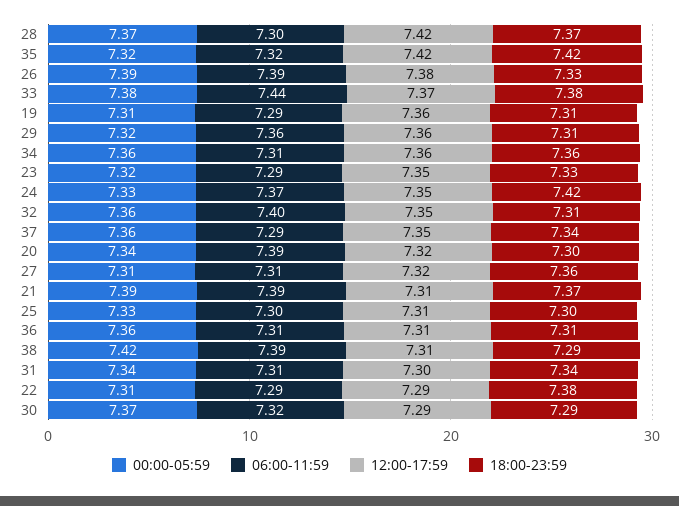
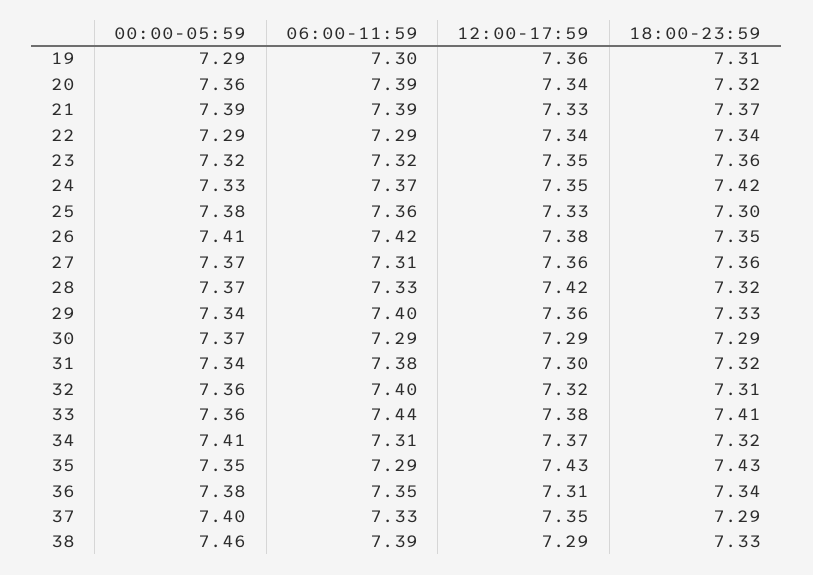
06:00-11:59, 28: 7.3 -> 7.33
18:00-23:59, 28: 7.37 -> 7.32
00:00-05:59, 35: 7.32 -> 7.35
06:00-11:59, 35: 7.32 -> 7.29
12:00-17:59, 35: 7.42 -> 7.43
18:00-23:59, 35: 7.42 -> 7.43
00:00-05:59, 26: 7.39 -> 7.41
06:00-11:59, 26: 7.39 -> 7.42
18:00-23:59, 26: 7.33 -> 7.35
00:00-05:59, 33: 7.38 -> 7.36
12:00-17:59, 33: 7.37 -> 7.38
18:00-23:59, 33: 7.38 -> 7.41
00:00-05:59, 19: 7.31 -> 7.29
06:00-11:59, 19: 7.29 -> 7.3
00:00-05:59, 29: 7.32 -> 7.34
06:00-11:59, 29: 7.36 -> 7.4
18:00-23:59, 29: 7.31 -> 7.33
00:00-05:59, 34: 7.36 -> 7.41
12:00-17:59, 34: 7.36 -> 7.37
18:00-23:59, 34: 7.36 -> 7.32
06:00-11:59, 23: 7.29 -> 7.32
18:00-23:59, 23: 7.33 -> 7.36
12:00-17:59, 32: 7.35 -> 7.32
00:00-05:59, 37: 7.36 -> 7.4
06:00-11:59, 37: 7.29 -> 7.33
18:00-23:59, 37: 7.34 -> 7.29
00:00-05:59, 20: 7.34 -> 7.36
12:00-17:59, 20: 7.32 -> 7.34
18:00-23:59, 20: 7.3 -> 7.32
00:00-05:59, 27: 7.31 -> 7.37
12:00-17:59, 27: 7.32 -> 7.36
12:00-17:59, 21: 7.31 -> 7.33
00:00-05:59, 25: 7.33 -> 7.38
06:00-11:59, 25: 7.3 -> 7.36
12:00-17:59, 25: 7.31 -> 7.33
00:00-05:59, 36: 7.36 -> 7.38
06:00-11:59, 36: 7.31 -> 7.35
18:00-23:59, 36: 7.31 -> 7.34
00:00-05:59, 38: 7.42 -> 7.46
12:00-17:59, 38: 7.31 -> 7.29
18:00-23:59, 38: 7.29 -> 7.33
06:00-11:59, 31: 7.31 -> 7.38
18:00-23:59, 31: 7.34 -> 7.32
00:00-05:59, 22: 7.31 -> 7.29
12:00-17:59, 22: 7.29 -> 7.34
18:00-23:59, 22: 7.38 -> 7.34
06:00-11:59, 30: 7.32 -> 7.29

